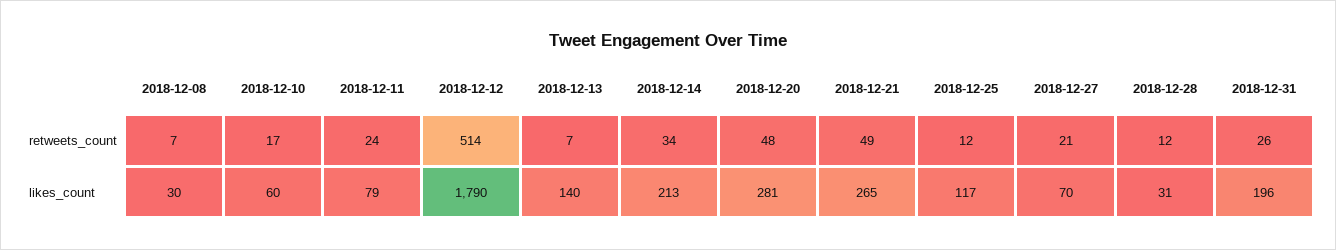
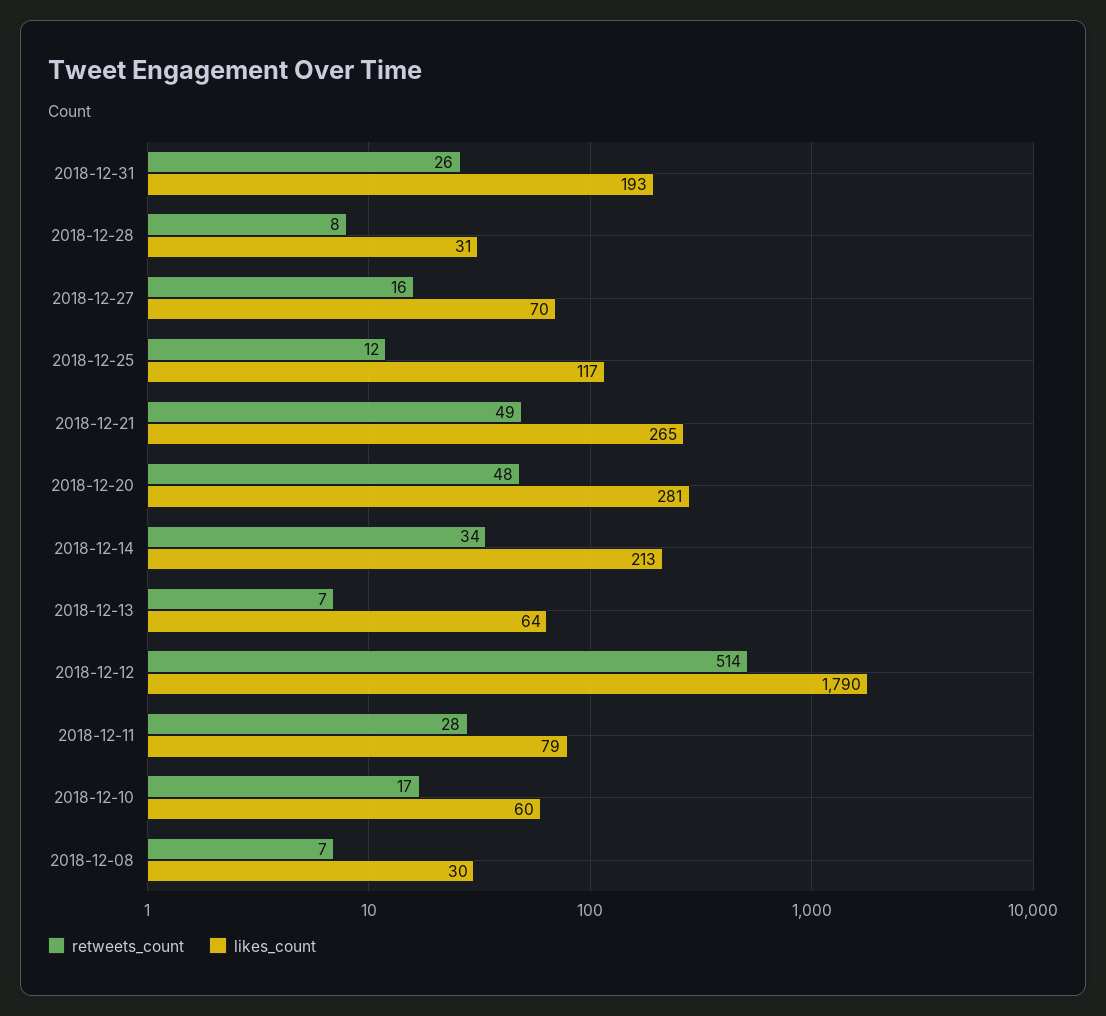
retweets_count, 2018-12-11: 24 -> 28
retweets_count, 2018-12-27: 21 -> 16
retweets_count, 2018-12-28: 12 -> 8
likes_count, 2018-12-13: 140 -> 64
likes_count, 2018-12-31: 196 -> 193

